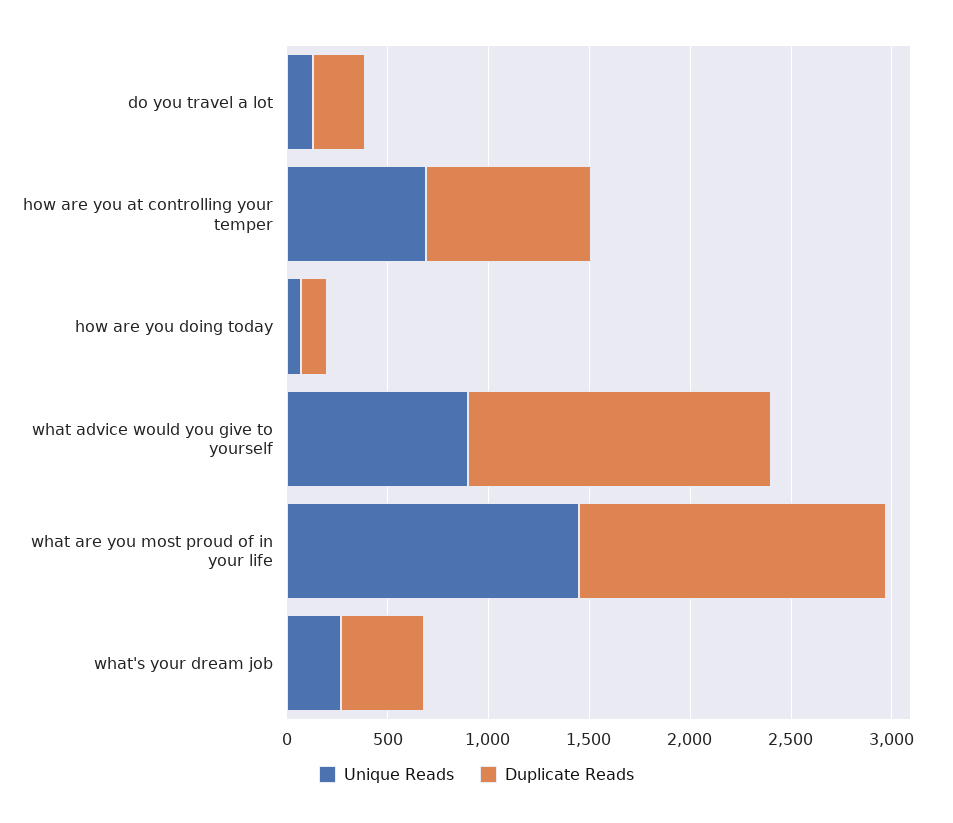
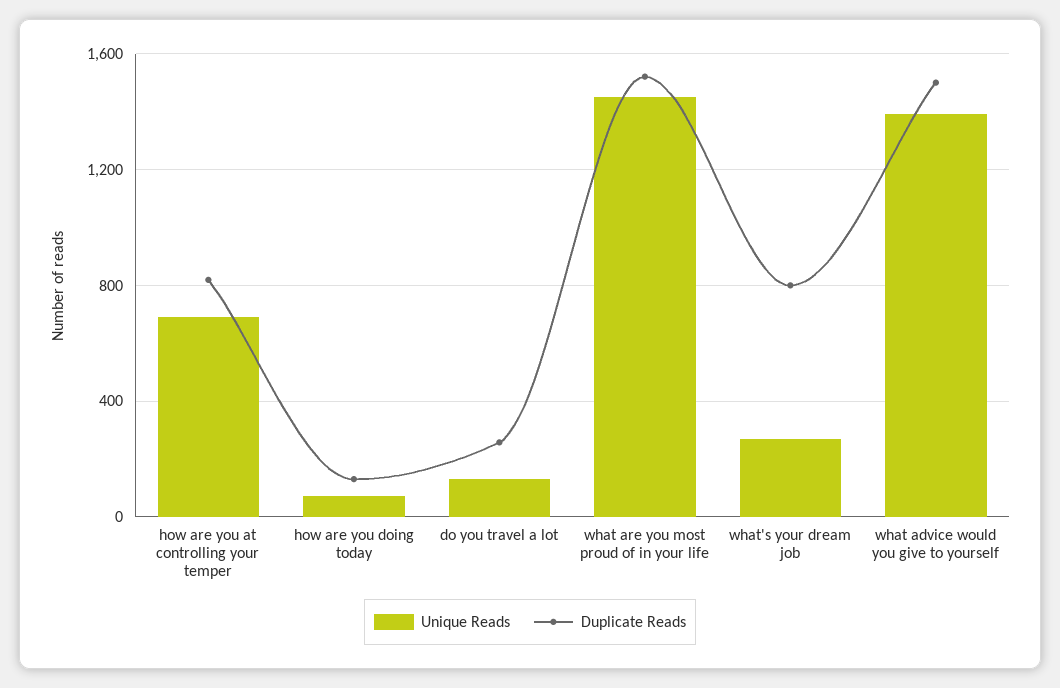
Unique Reads, what advice would you give to yourself: 900 -> 1400
Duplicate Reads, what's your dream job: 400 -> 800

